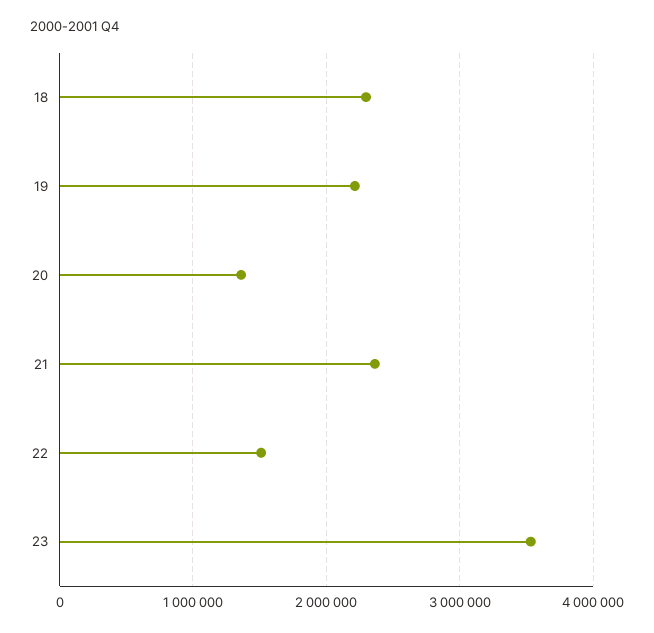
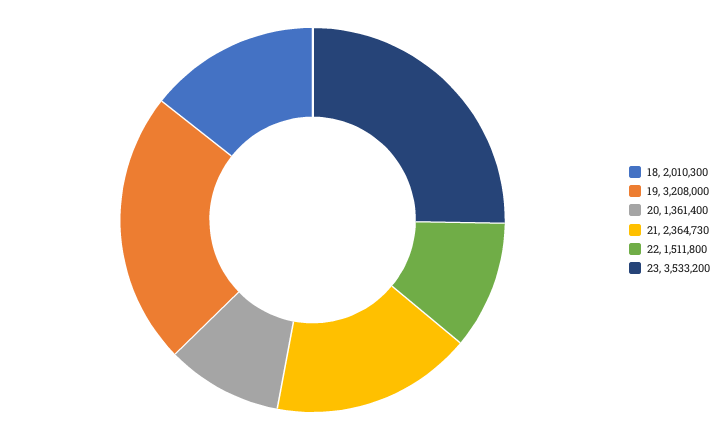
18: 2300000 -> 2010300
19: 2200000 -> 3208000

